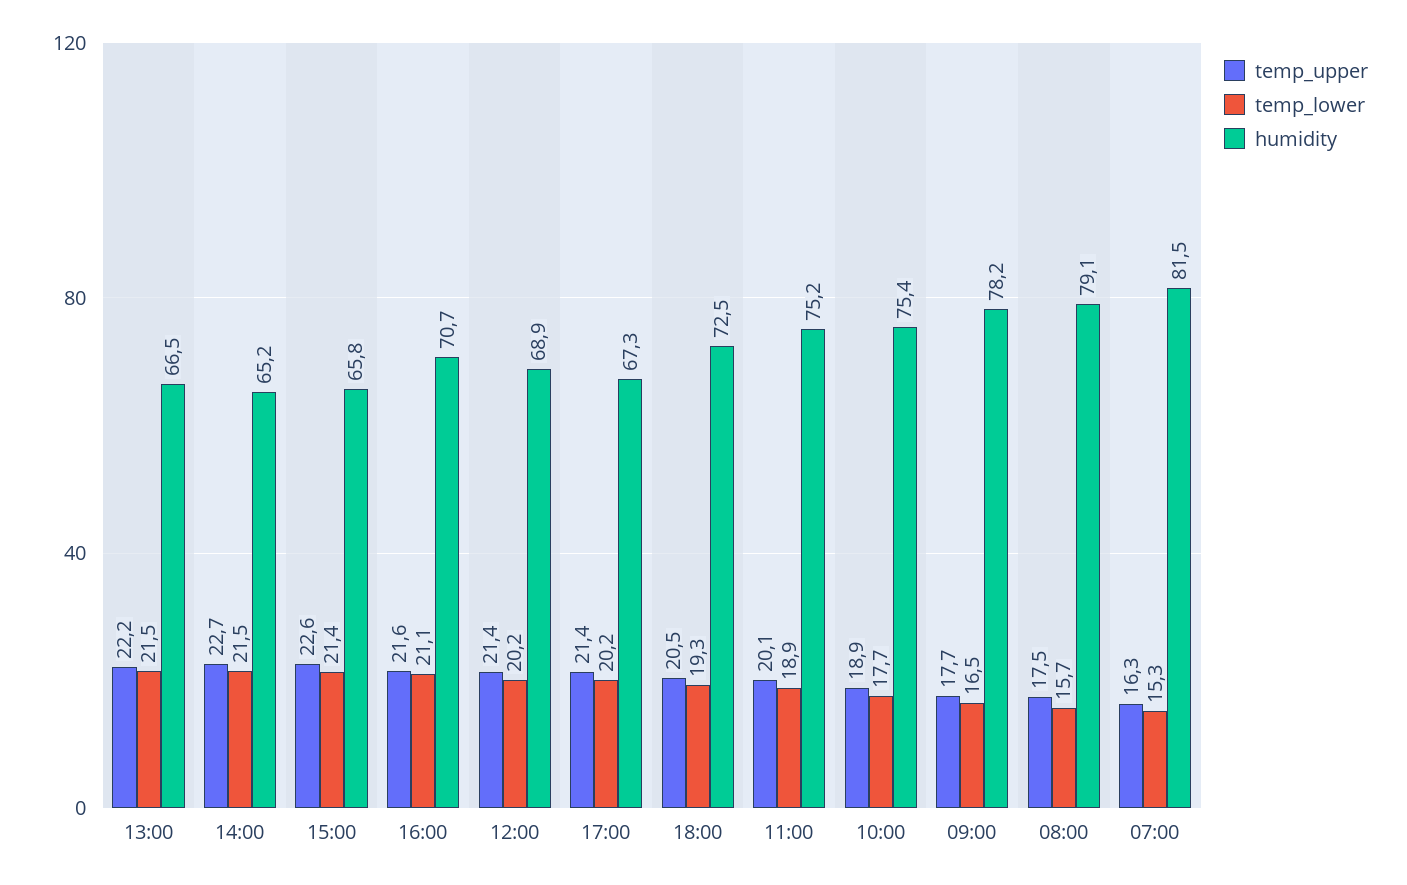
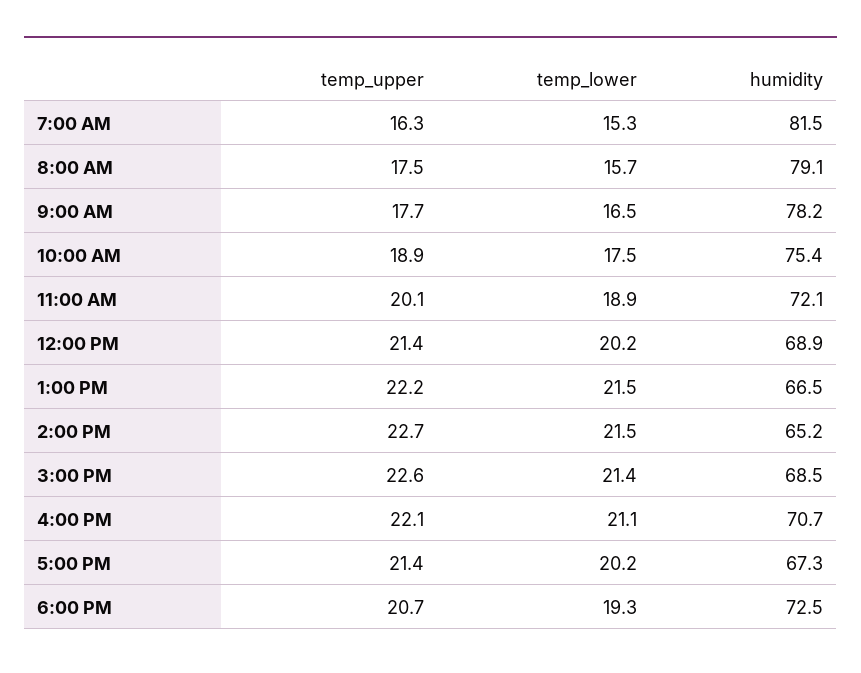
humidity, 15:00: 65.8 -> 68.5
temp_upper, 16:00: 21.6 -> 22.1
temp_upper, 18:00: 20.5 -> 20.7
humidity, 11:00: 75.2 -> 72.1
temp_lower, 10:00: 17.7 -> 17.5

